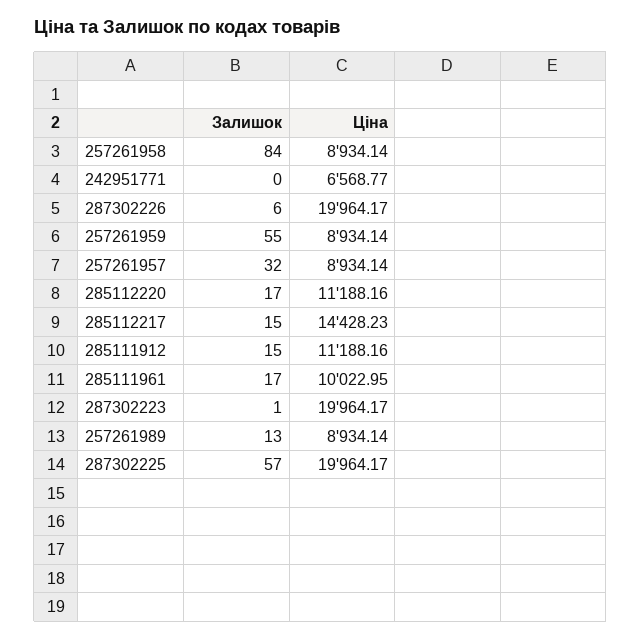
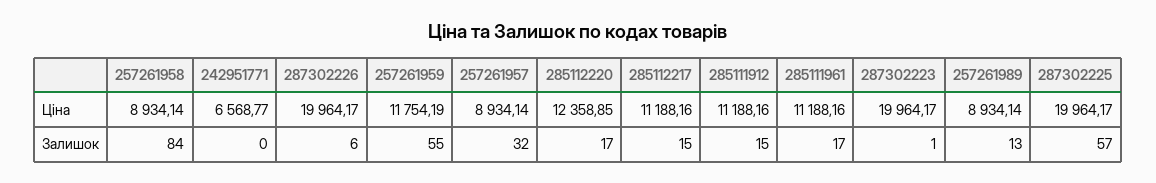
Ціна, 257261959: 8934.14 -> 11754.19
Ціна, 285112220: 11188.16 -> 12358.85
Ціна, 285112217: 14428.23 -> 11188.16
Ціна, 285111961: 10022.95 -> 11188.16

